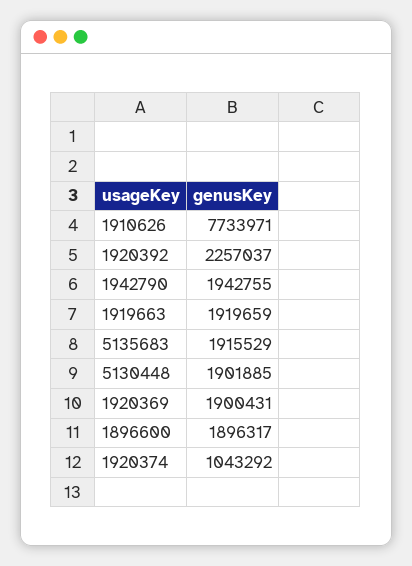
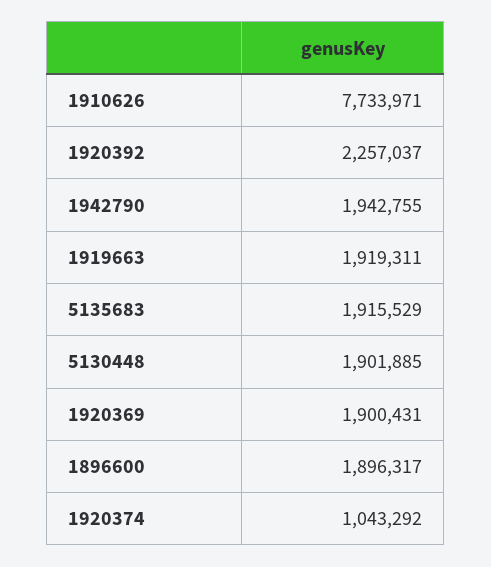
1919663: 1919659 -> 1919311

